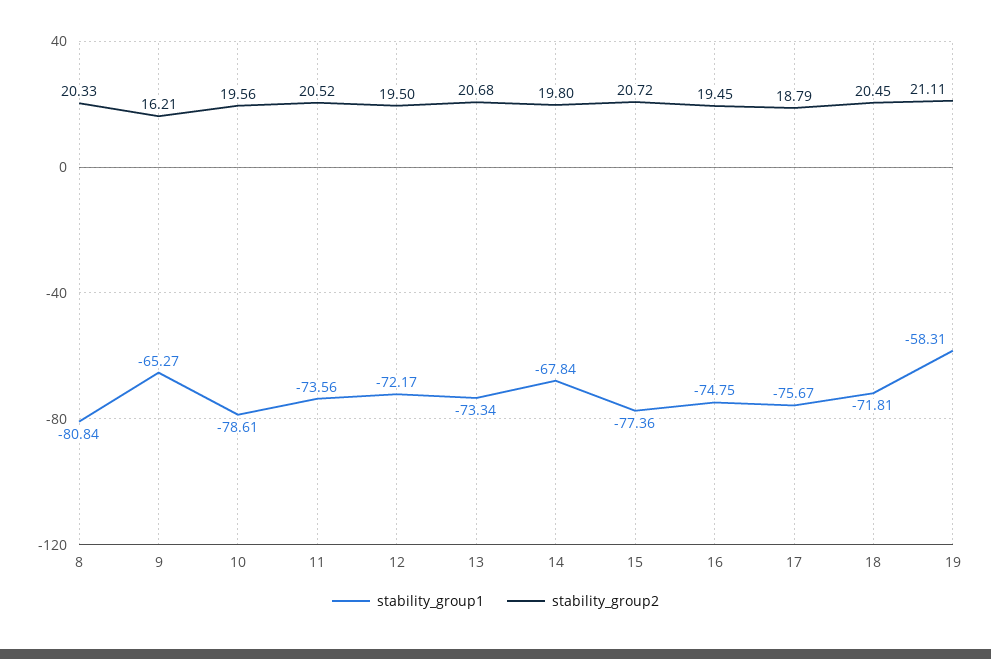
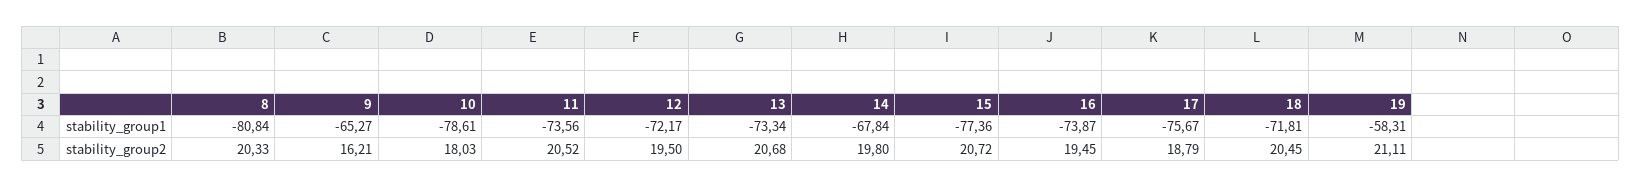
stability_group2, 10: 19.56 -> 18.03
stability_group1, 16: -74.75 -> -73.87

